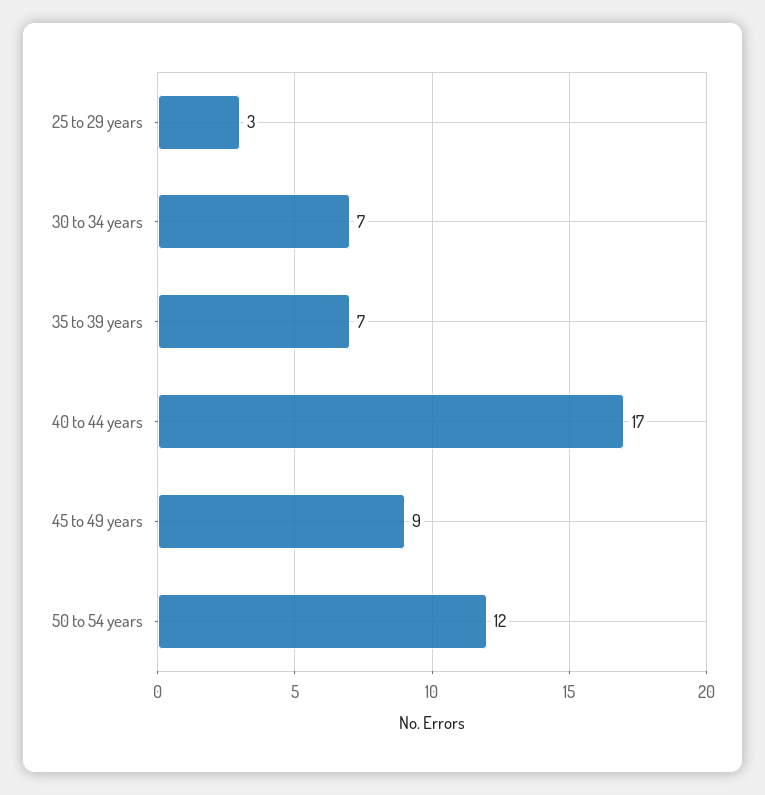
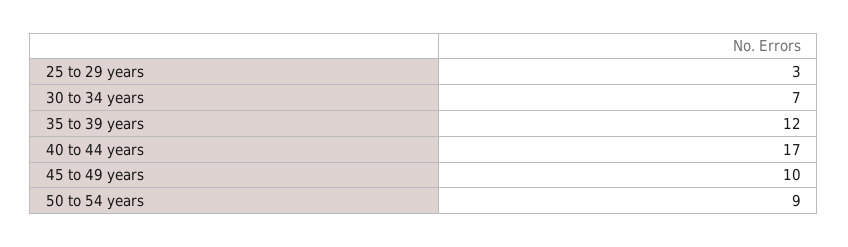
35 to 39 years: 7 -> 12
45 to 49 years: 9 -> 10
50 to 54 years: 12 -> 9

